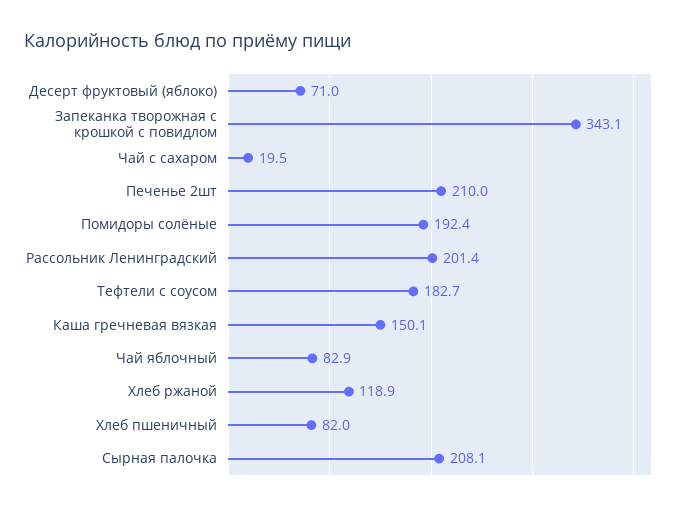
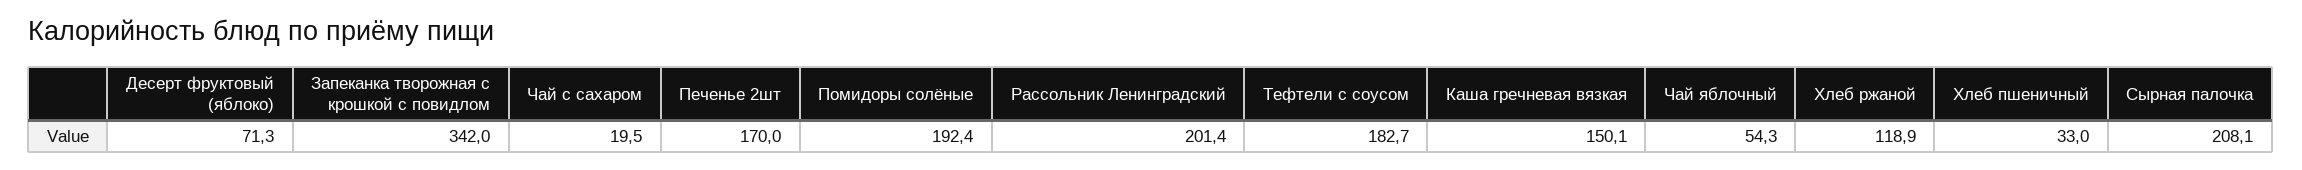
Десерт фруктовый (яблоко): 71 -> 71.3
Запеканка творожная с крошкой с повидлом: 343.1 -> 342
Печенье 2шт: 210 -> 170
Чай яблочный: 82.9 -> 54.3
Хлеб пшеничный: 82 -> 33

